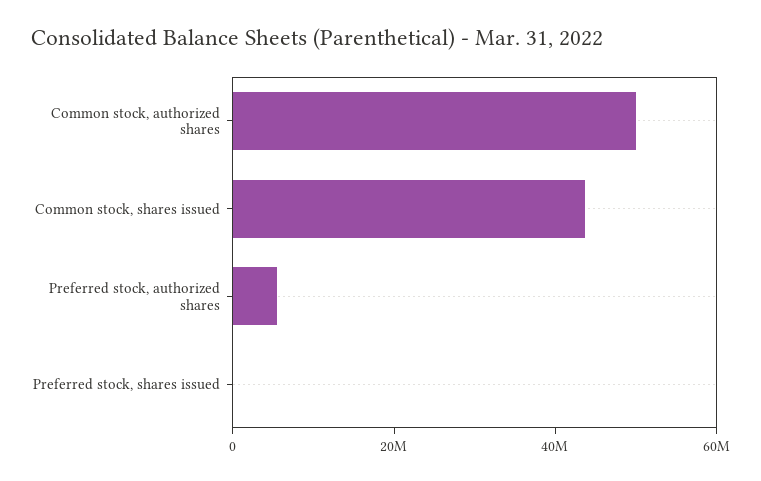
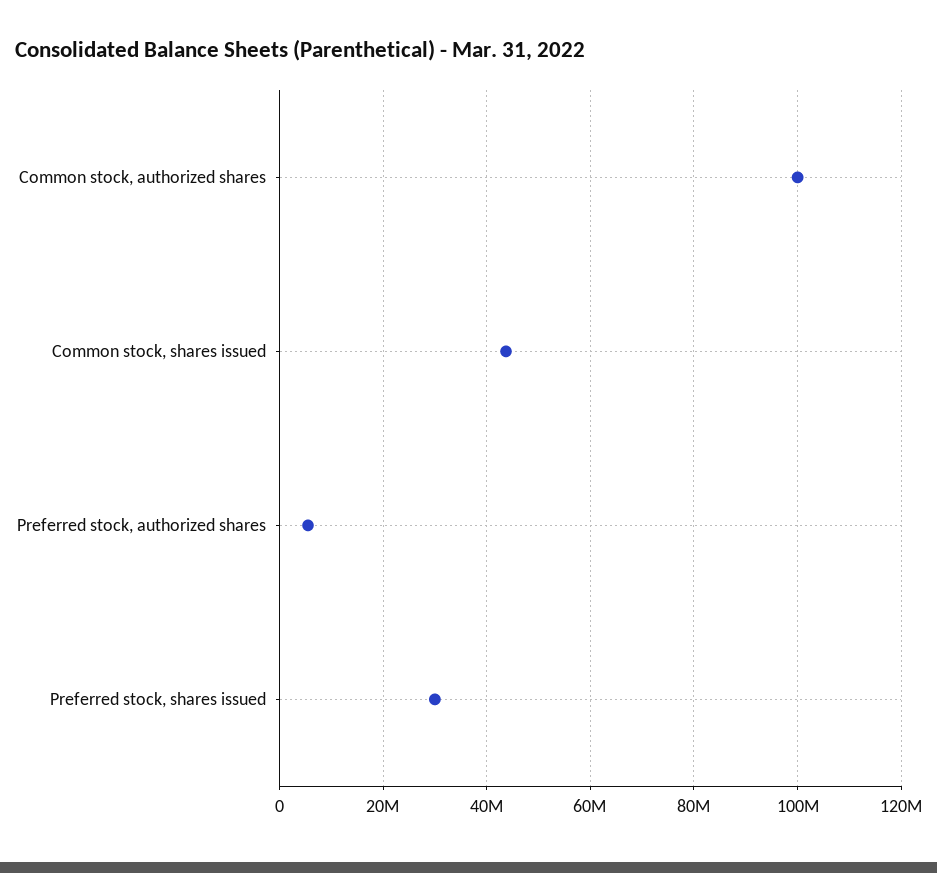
Common stock, authorized shares: 50000000 -> 100000000
Preferred stock, shares issued: 0 -> 30000000

